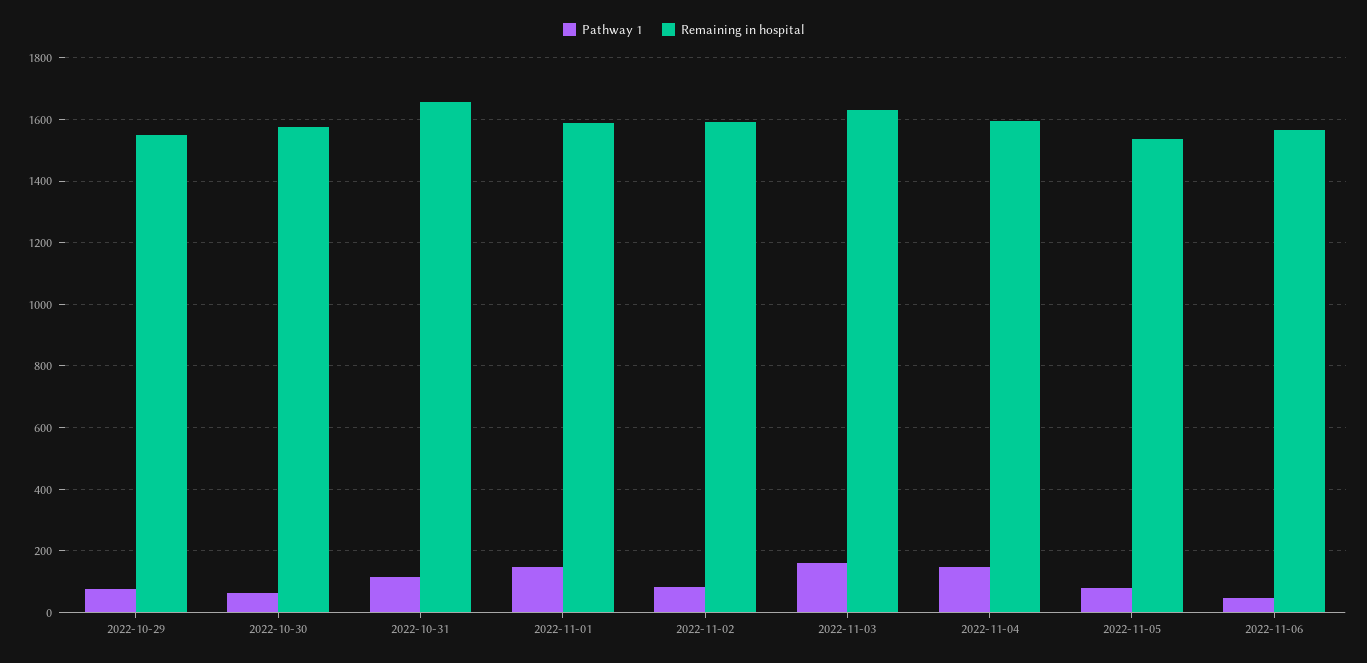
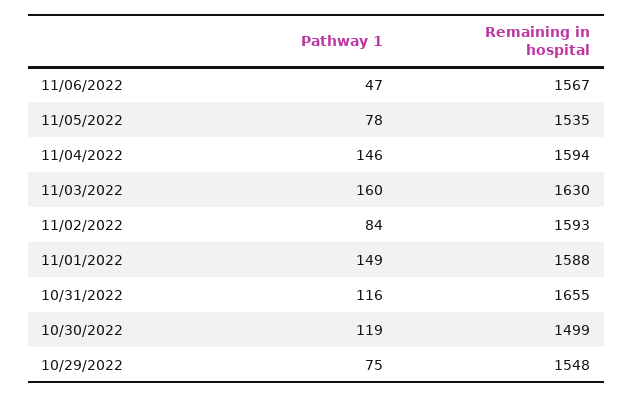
Pathway 1, 2022-10-30: 60 -> 119
Remaining in hospital, 2022-10-30: 1580 -> 1499

